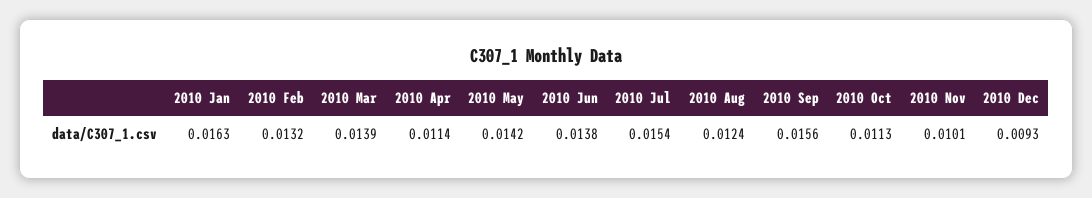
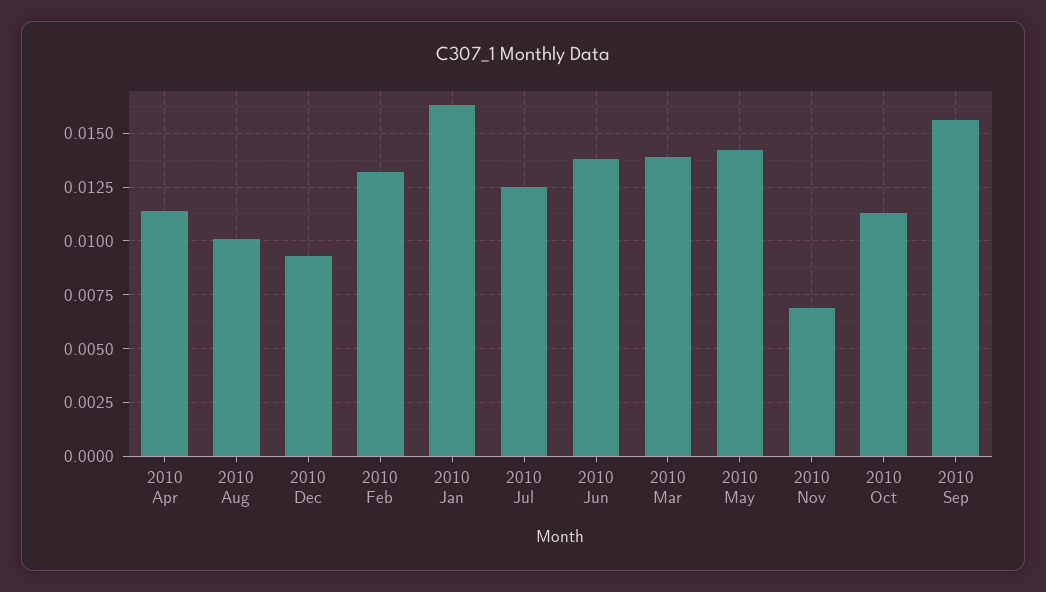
2010 Jul: 0.0154 -> 0.0125
2010 Aug: 0.0124 -> 0.01
2010 Nov: 0.0101 -> 0.007

